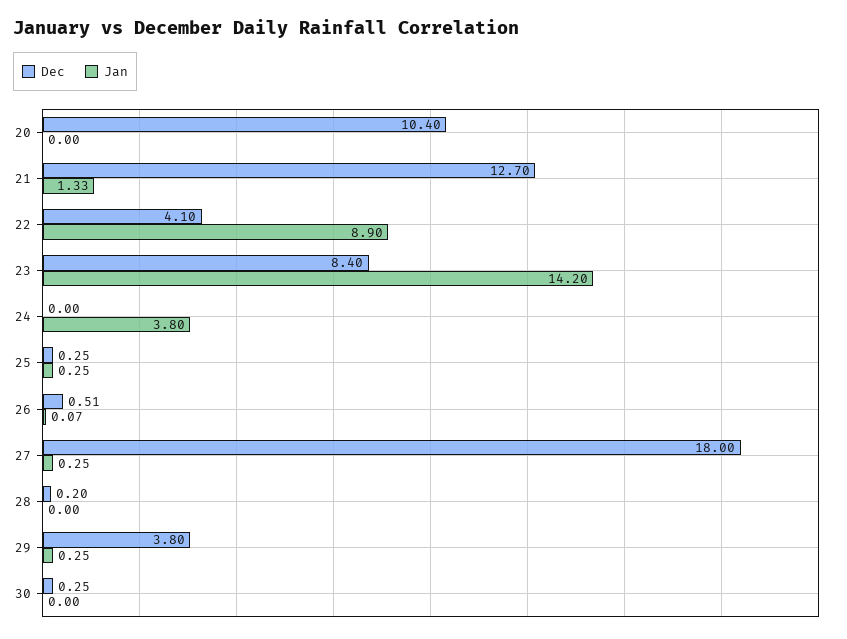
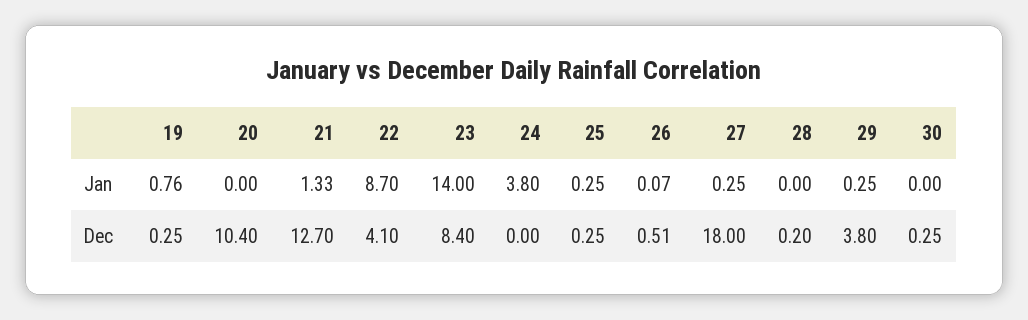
Jan, 22: 8.9 -> 8.7
Jan, 23: 14.2 -> 14
Jan, 19: none -> 0.76
Dec, 19: none -> 0.25

